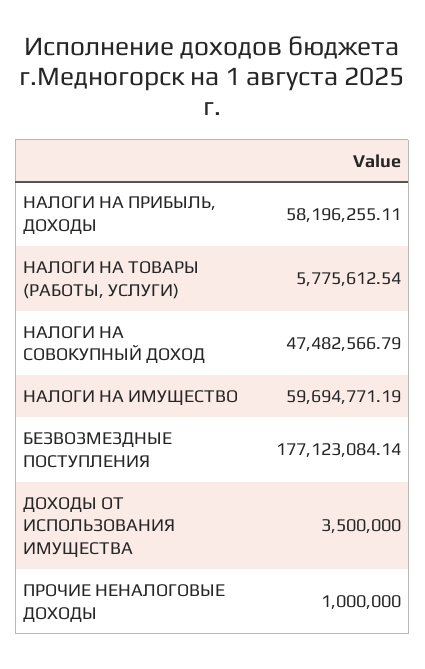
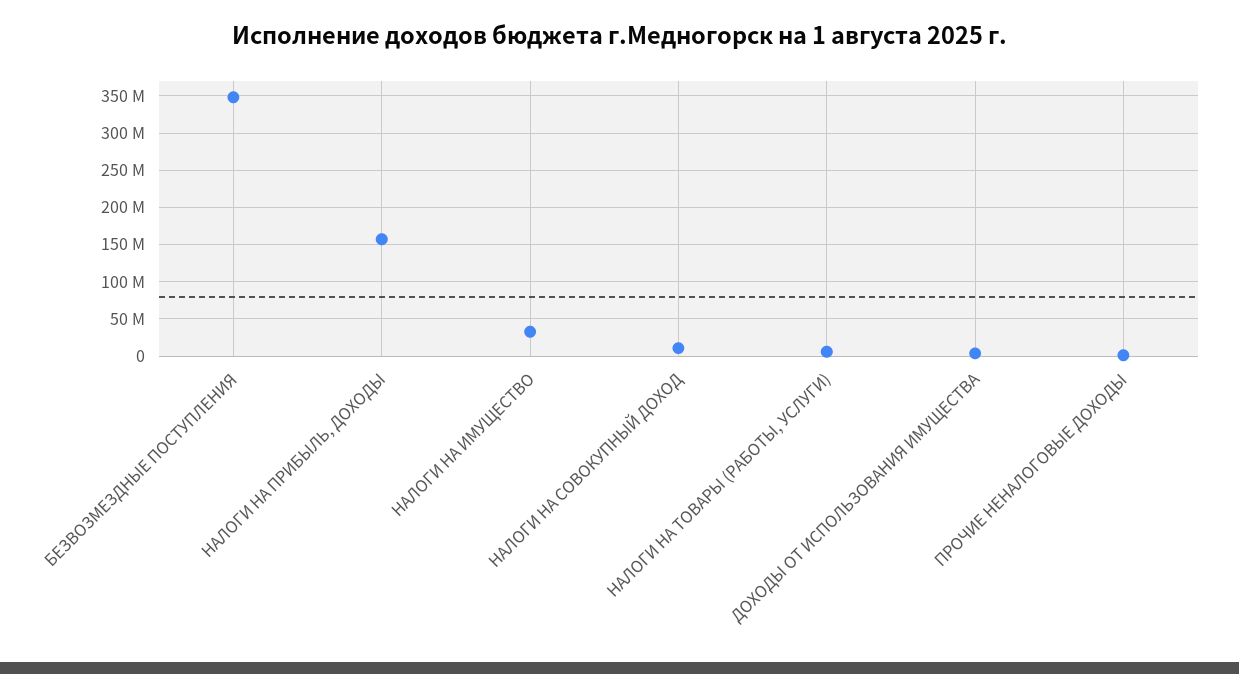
НАЛОГИ НА ПРИБЫЛЬ, ДОХОДЫ: 58196255.11 -> 160000000
НАЛОГИ НА СОВОКУПНЫЙ ДОХОД: 47482566.79 -> 10000000
НАЛОГИ НА ИМУЩЕСТВО: 59694771.19 -> 30000000
БЕЗВОЗМЕЗДНЫЕ ПОСТУПЛЕНИЯ: 177123084.14 -> 350000000

